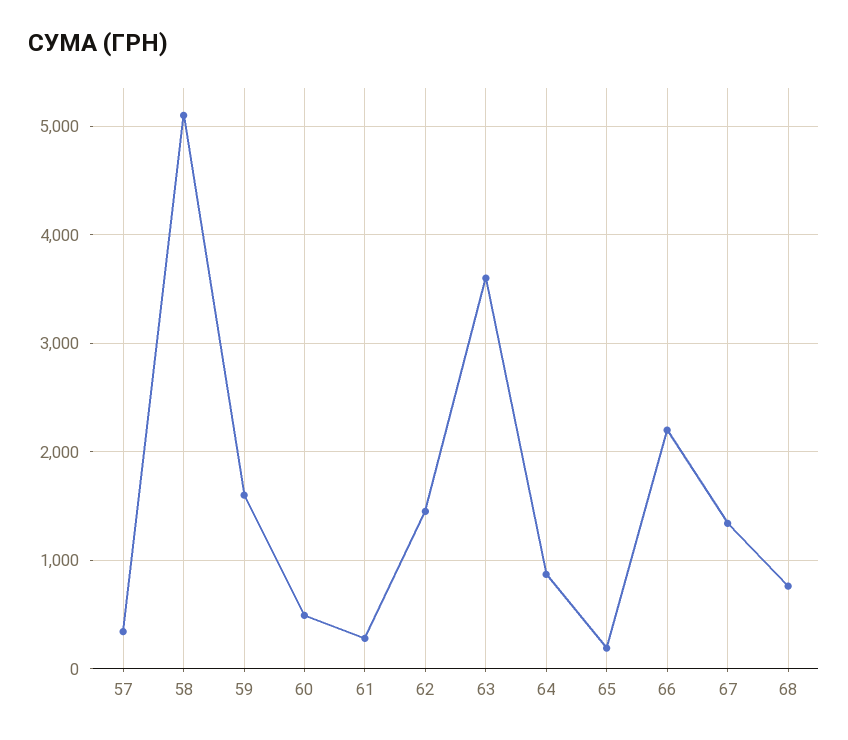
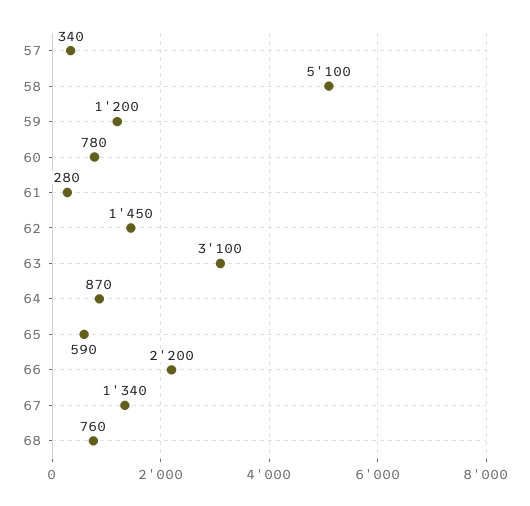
59: 1600 -> 1200
60: 500 -> 780
63: 3600 -> 3100
65: 200 -> 590

